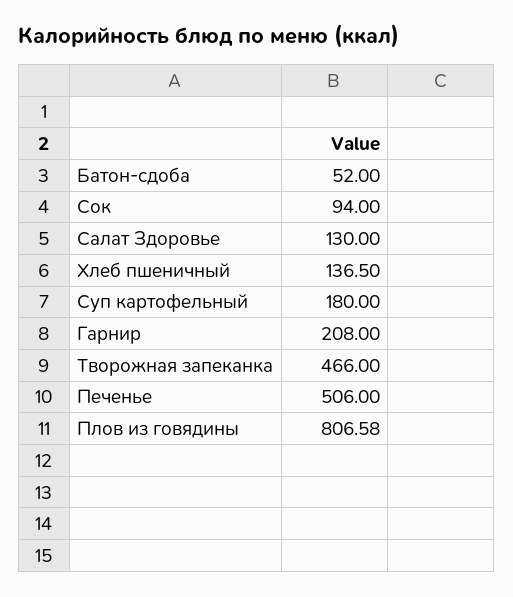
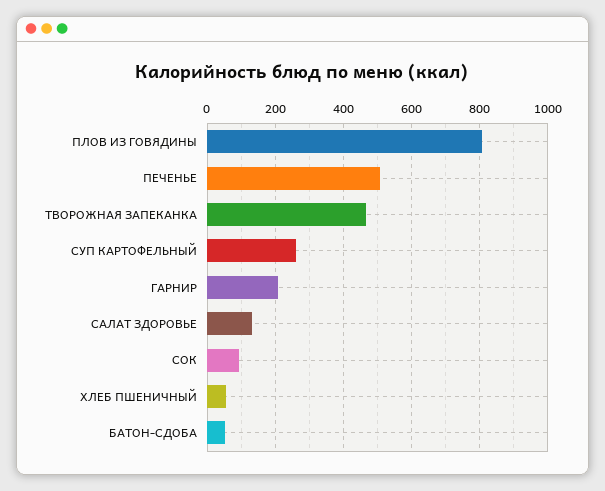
Хлеб пшеничный: 136.5 -> 60
Суп картофельный: 180 -> 260

